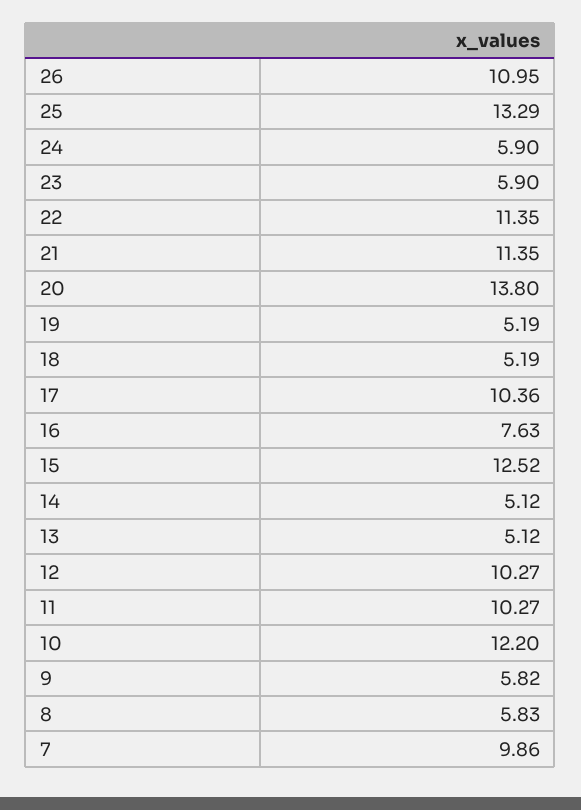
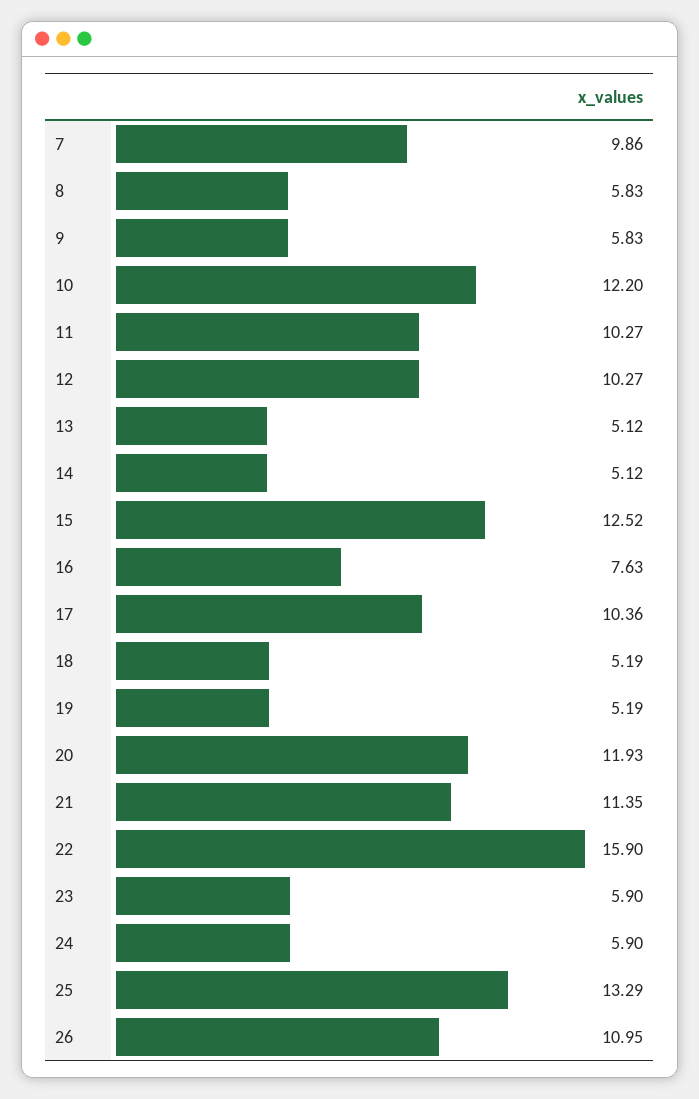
22: 11.35 -> 15.9
20: 13.8 -> 11.93
9: 5.82 -> 5.83

